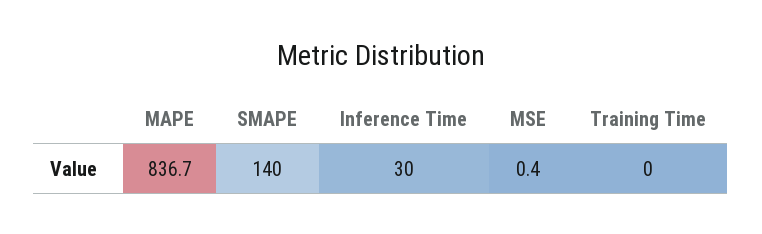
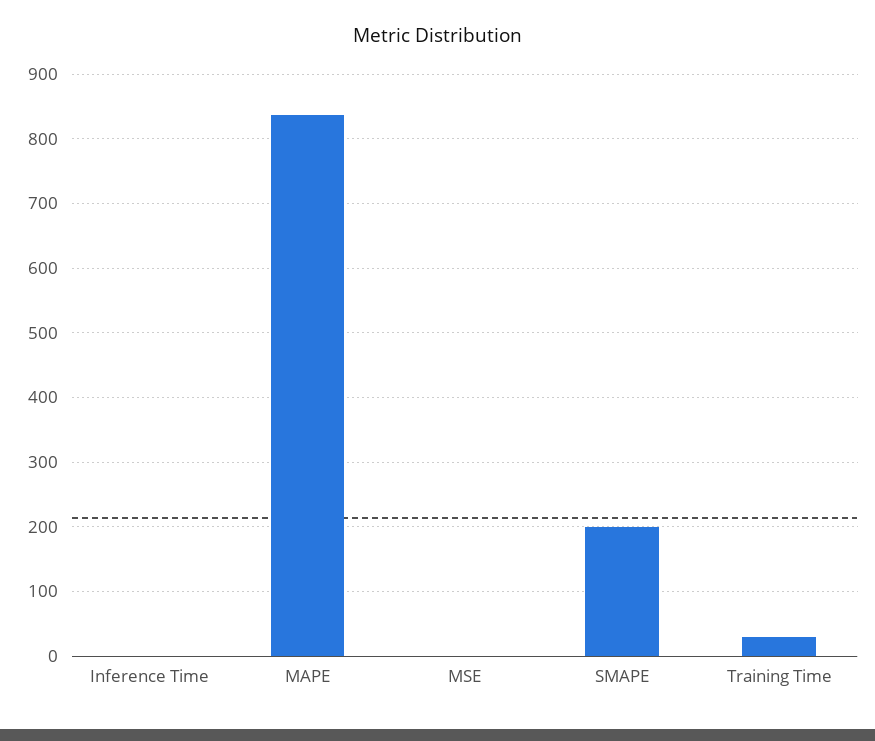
SMAPE: 140 -> 200
Inference Time: 30 -> 0
Training Time: 0 -> 30

